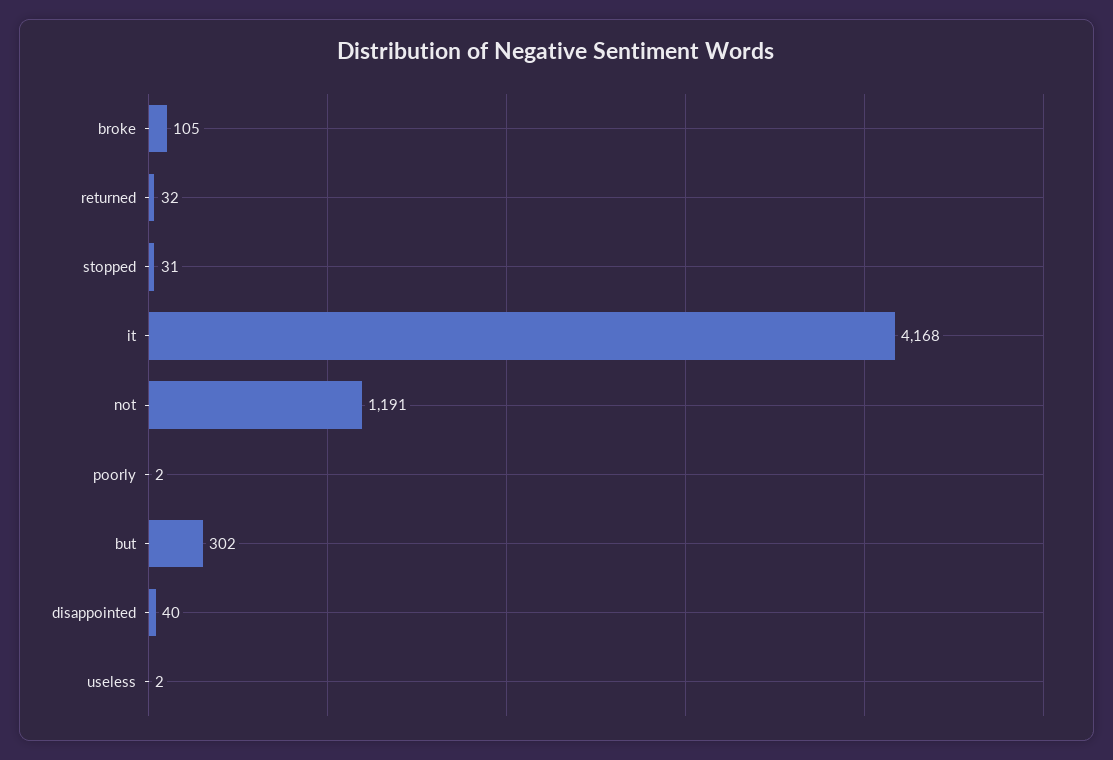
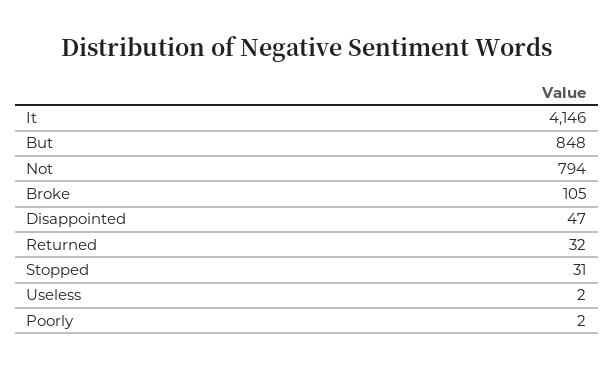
it: 4168 -> 4146
not: 1191 -> 794
but: 302 -> 848
disappointed: 40 -> 47

